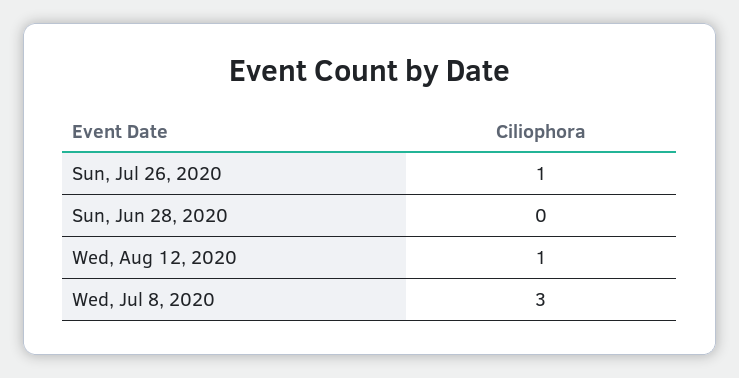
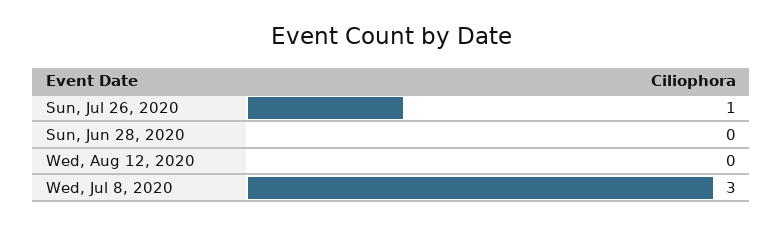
Wed, Aug 12, 2020: 1 -> 0

